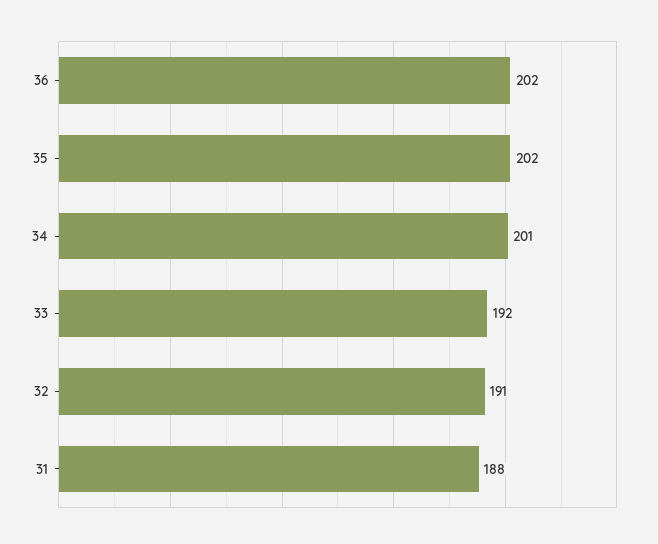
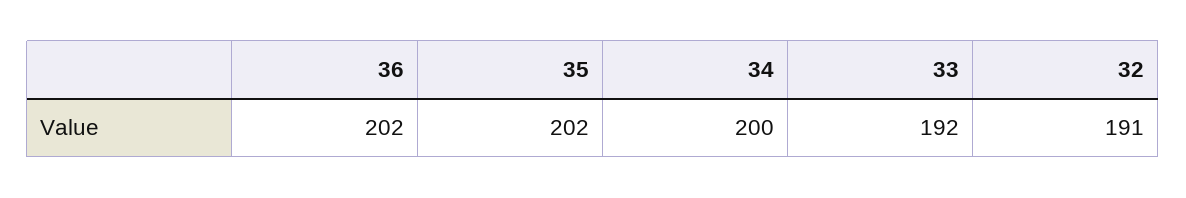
34: 201 -> 200
31: 188 -> none

